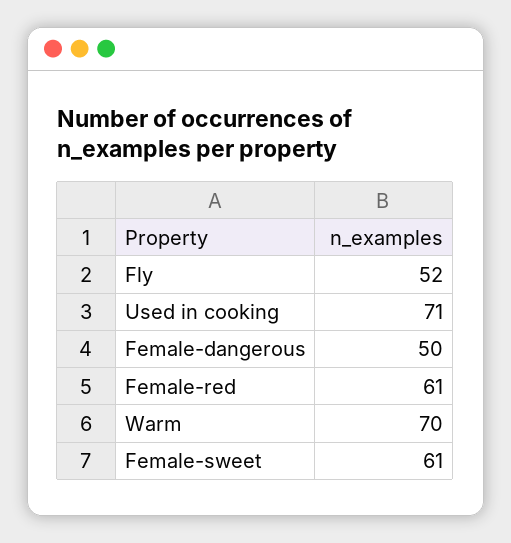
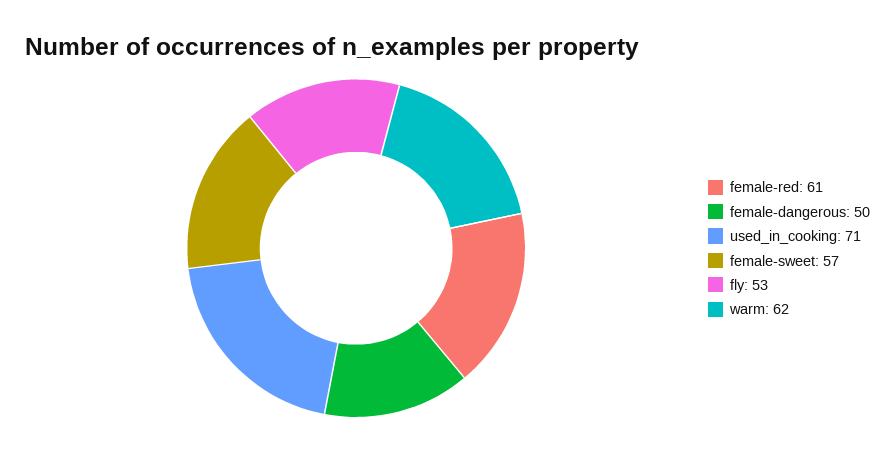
Fly: 52 -> 53
Warm: 70 -> 62
Female-sweet: 61 -> 57

